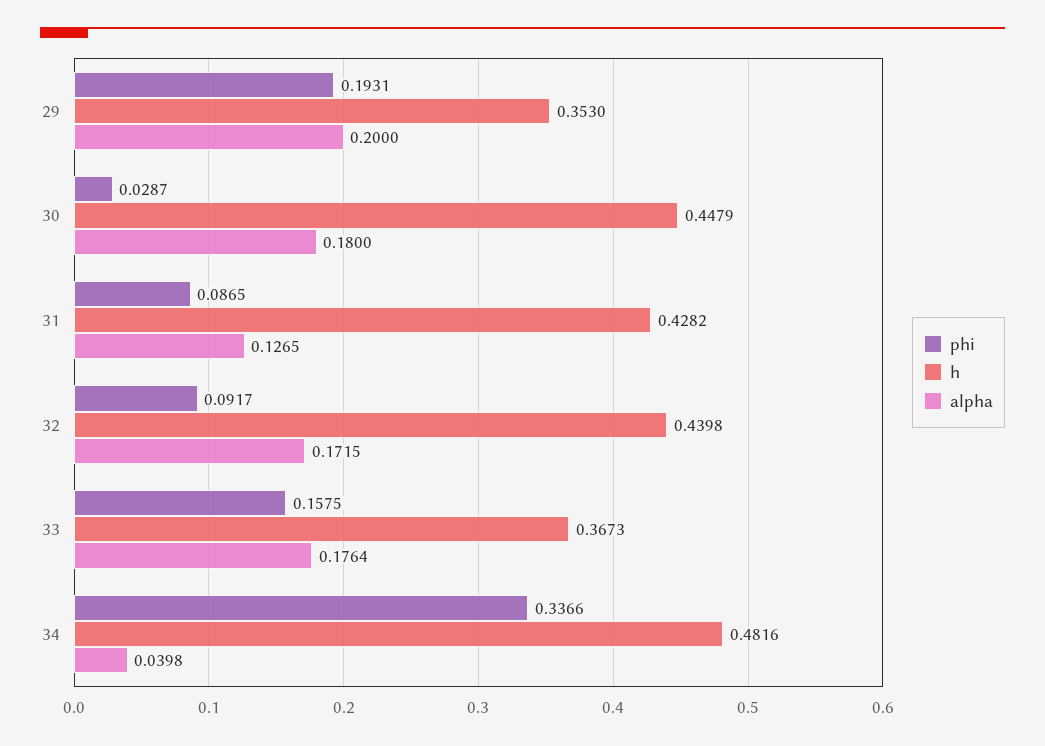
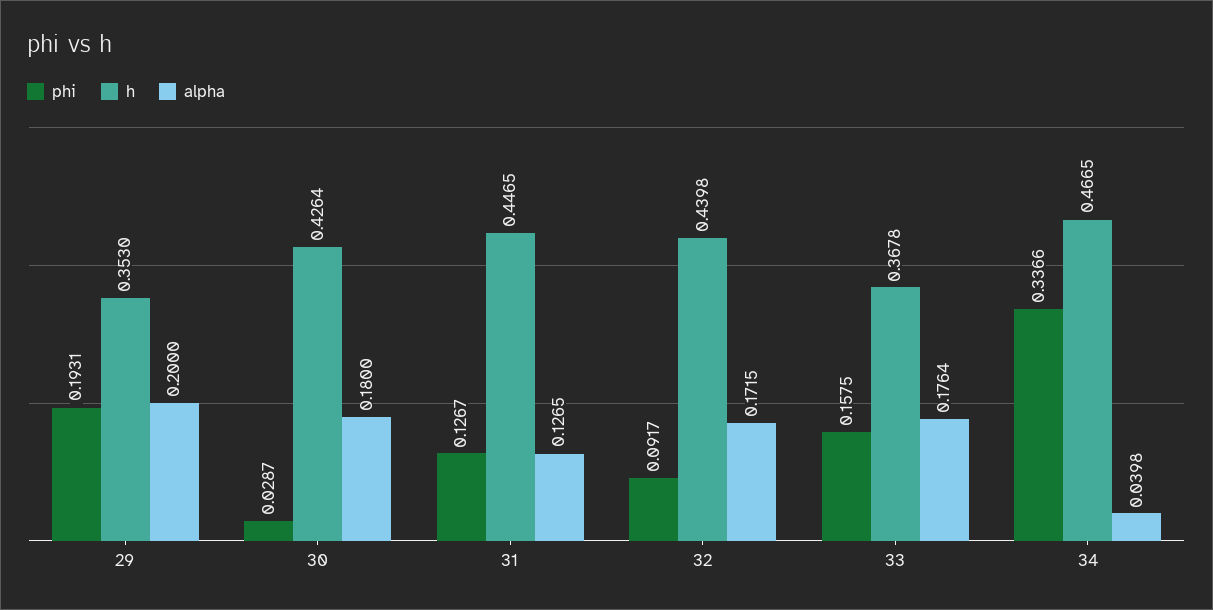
h, 30: 0.4479 -> 0.4264
phi, 31: 0.0865 -> 0.1267
h, 31: 0.4282 -> 0.4465
h, 33: 0.3673 -> 0.3678
h, 34: 0.4816 -> 0.4665

